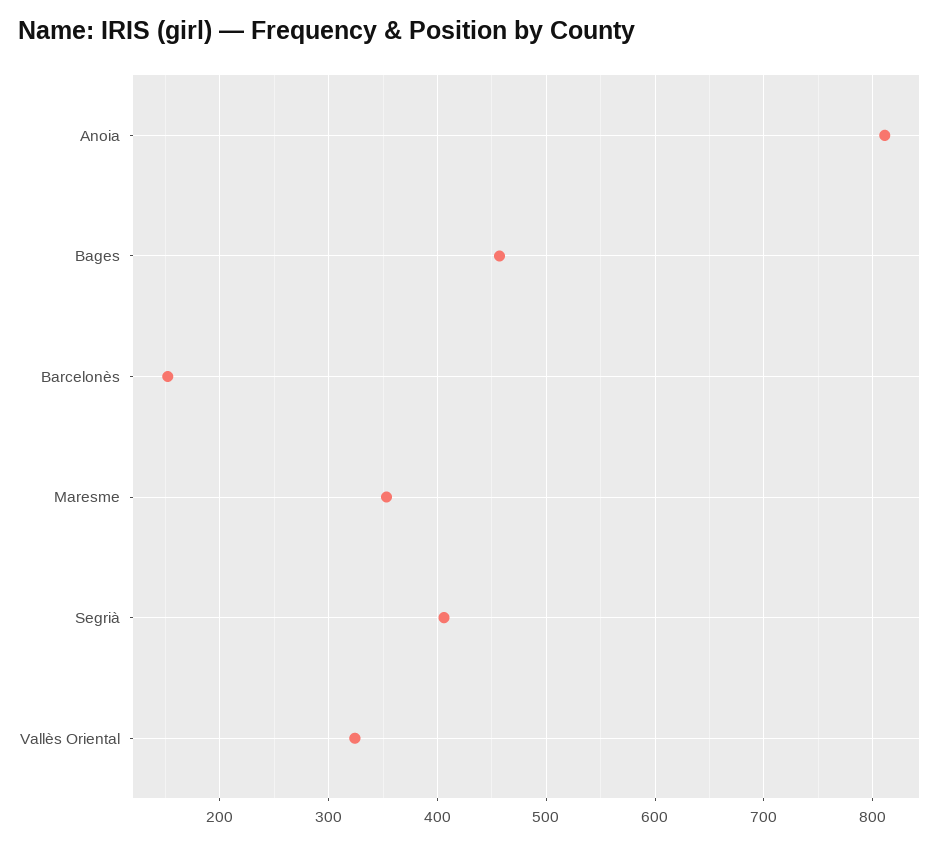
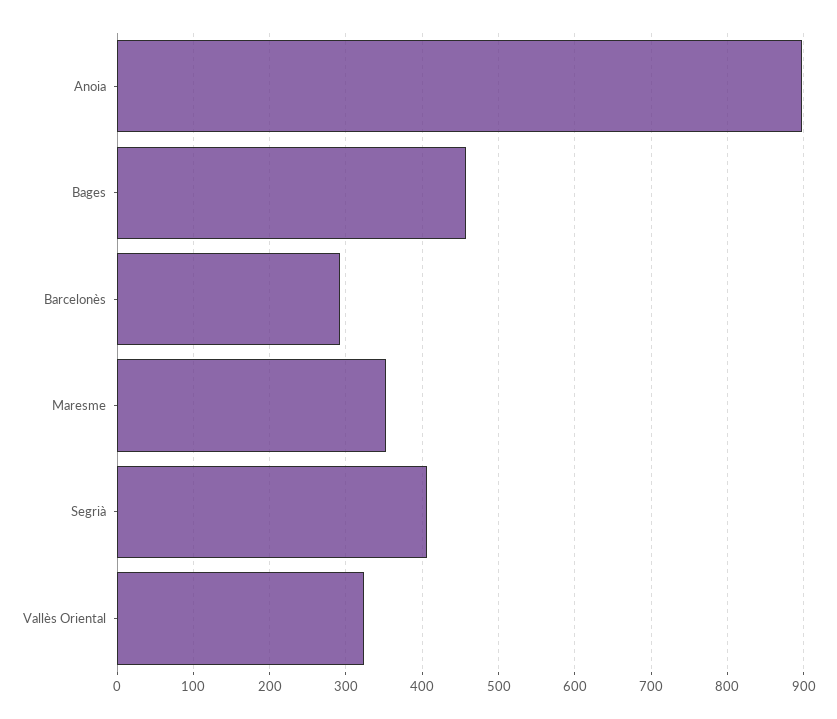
Anoia: 810 -> 900
Barcelonès: 150 -> 290

